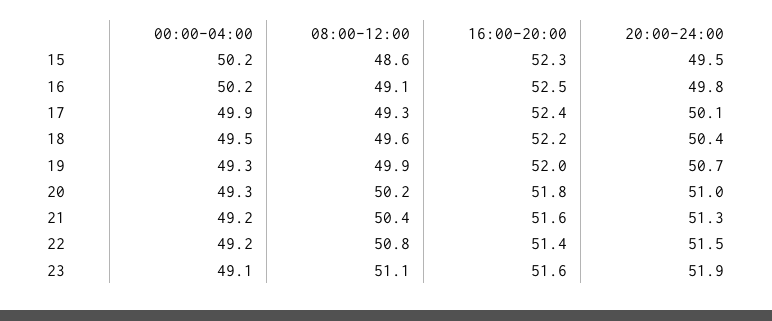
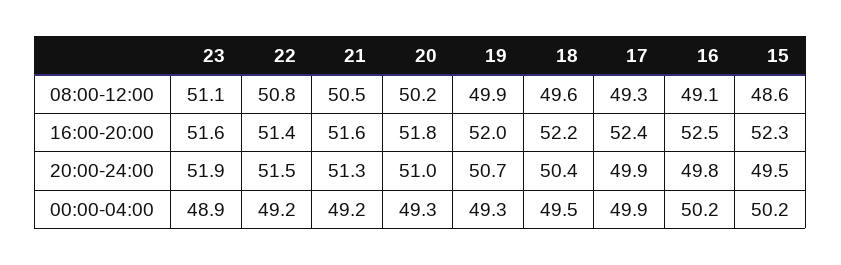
20:00-24:00, 17: 50.1 -> 49.9
08:00-12:00, 21: 50.4 -> 50.5
00:00-04:00, 23: 49.1 -> 48.9

